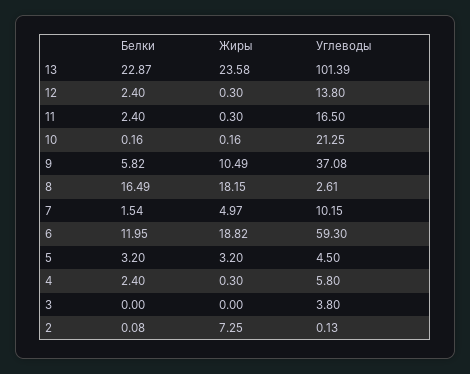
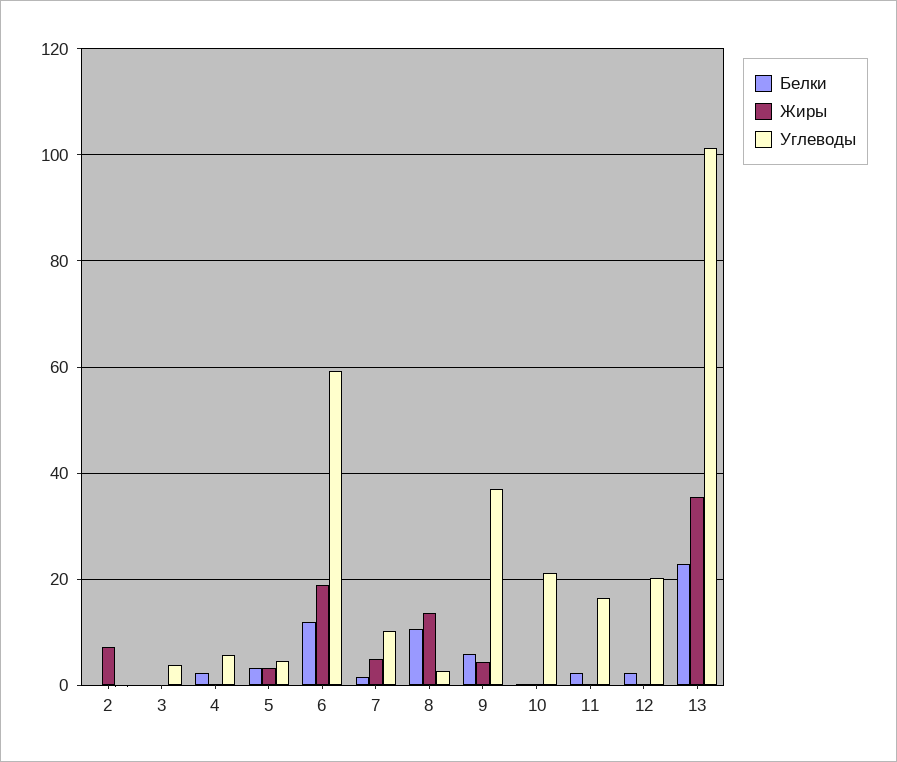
Жиры, 13: 23.58 -> 36
Углеводы, 12: 13.8 -> 20
Жиры, 9: 10.49 -> 4
Белки, 8: 16.49 -> 10
Жиры, 8: 18.15 -> 14

